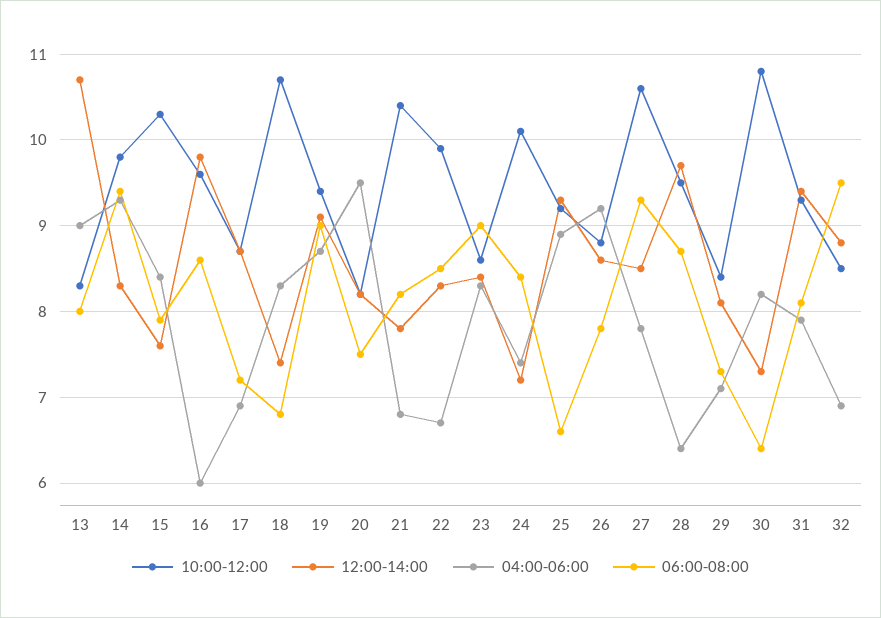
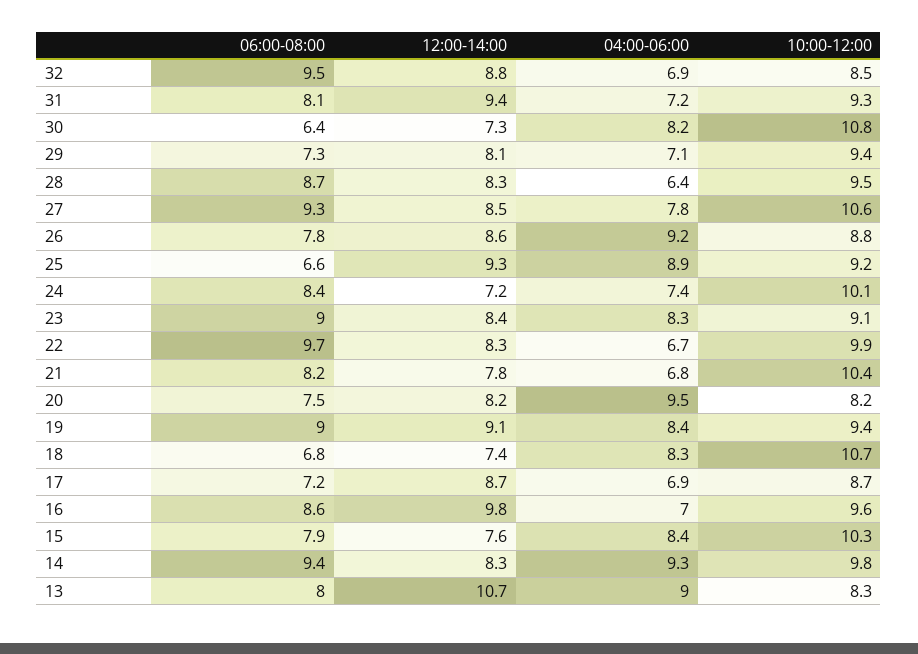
04:00-06:00, 16: 6 -> 7
04:00-06:00, 19: 8.7 -> 8.4
06:00-08:00, 22: 8.5 -> 9.7
10:00-12:00, 23: 8.6 -> 9.1
12:00-14:00, 28: 9.7 -> 8.3
10:00-12:00, 29: 8.4 -> 9.4
04:00-06:00, 31: 7.9 -> 7.2

